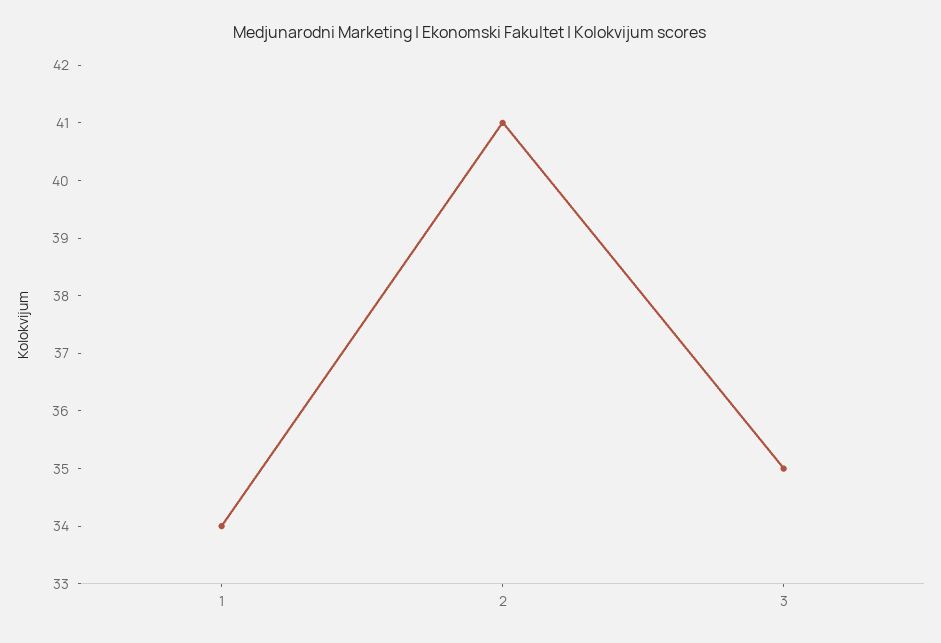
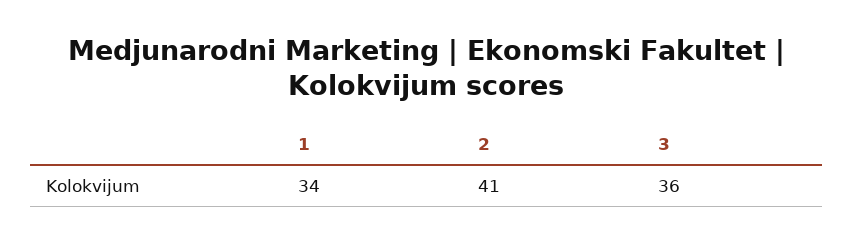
3: 35 -> 36

